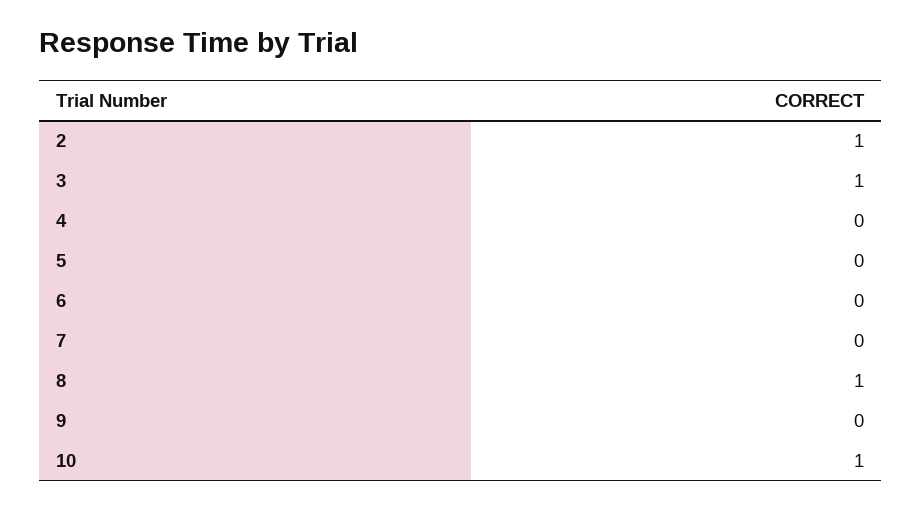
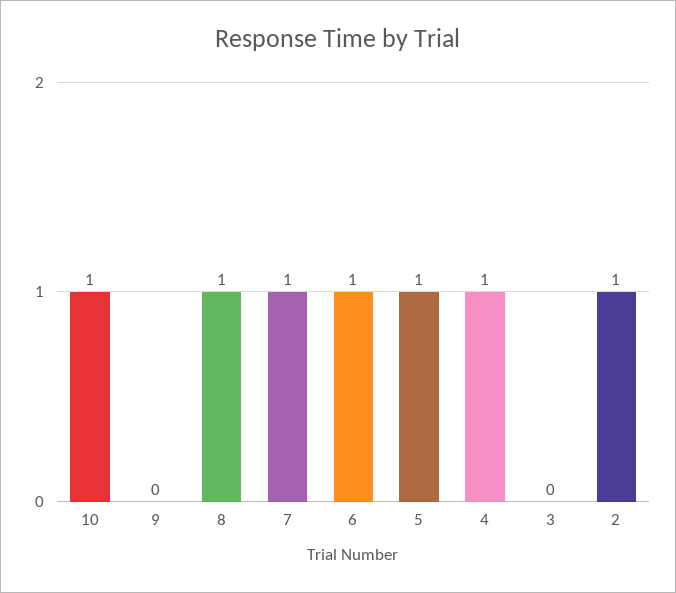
3: 1 -> 0
4: 0 -> 1
5: 0 -> 1
6: 0 -> 1
7: 0 -> 1

